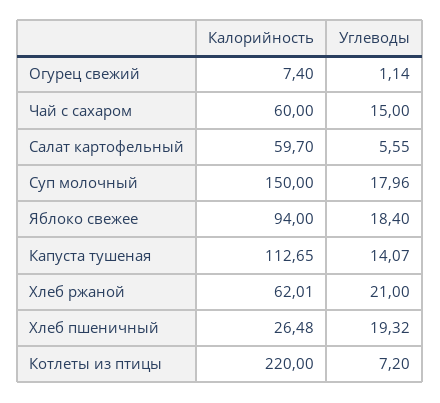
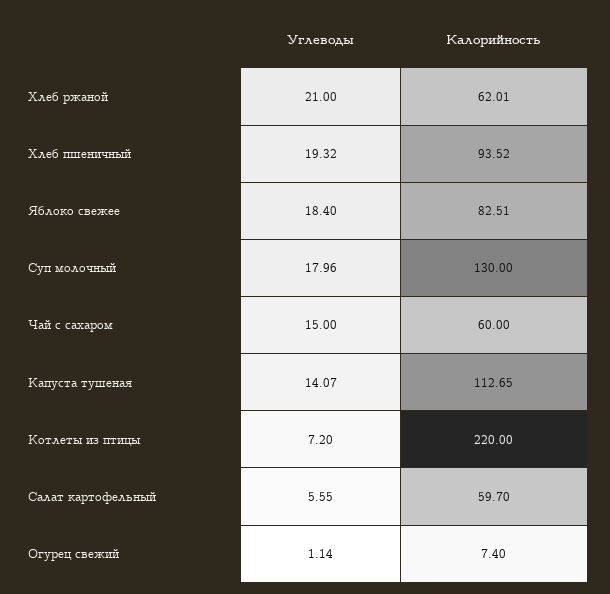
Калорийность, Суп молочный: 150 -> 130
Калорийность, Яблоко свежее: 94 -> 82.51
Калорийность, Хлеб пшеничный: 26.48 -> 93.52

